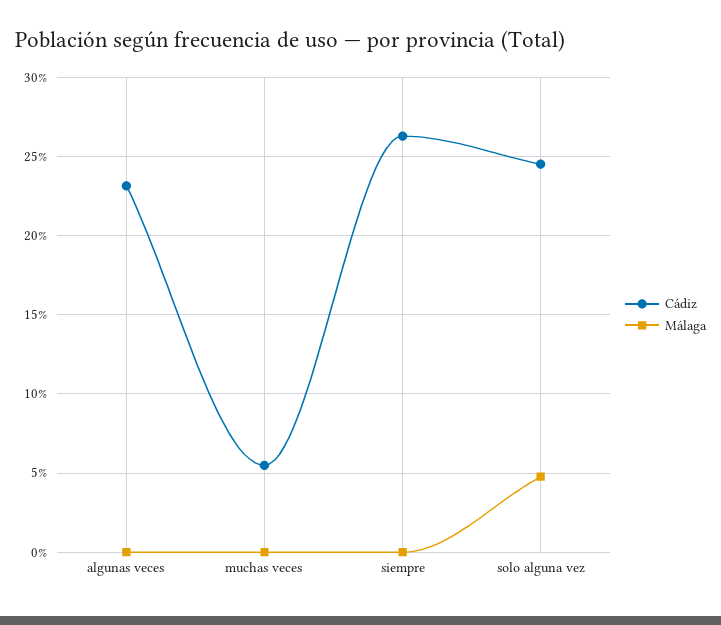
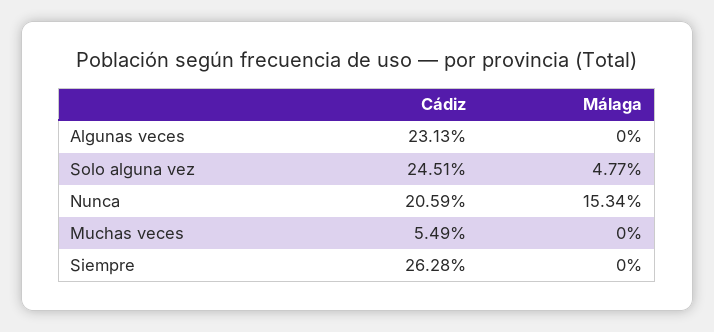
Cádiz, Nunca: none -> 20.59
Málaga, Nunca: none -> 15.34

